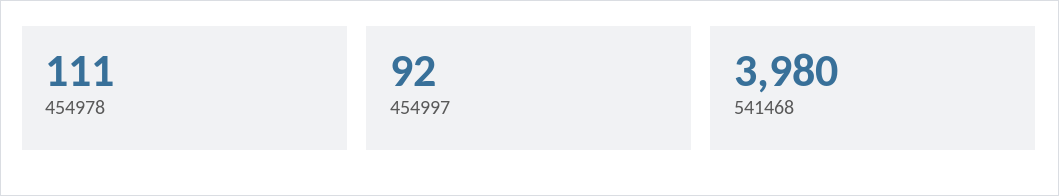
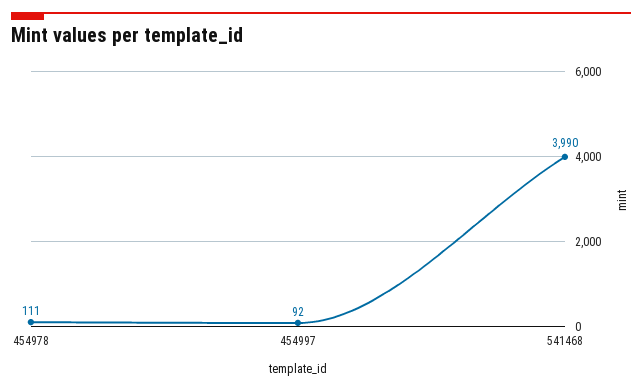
541468: 3980 -> 3990

